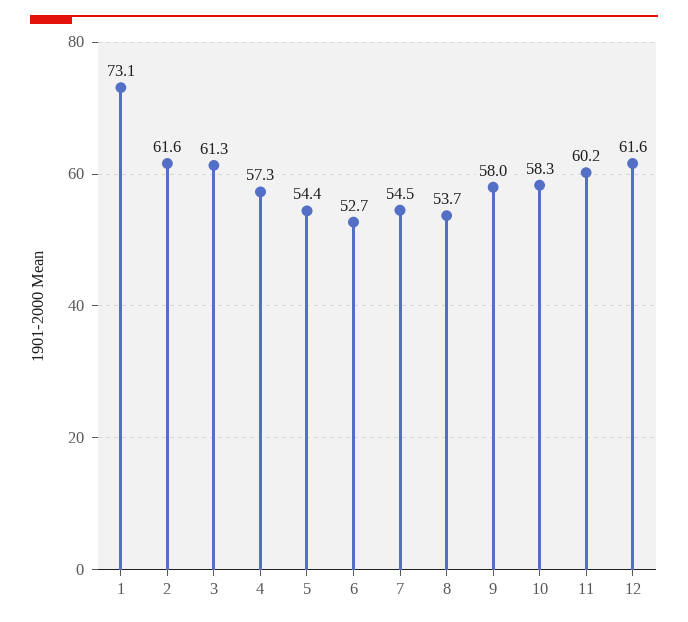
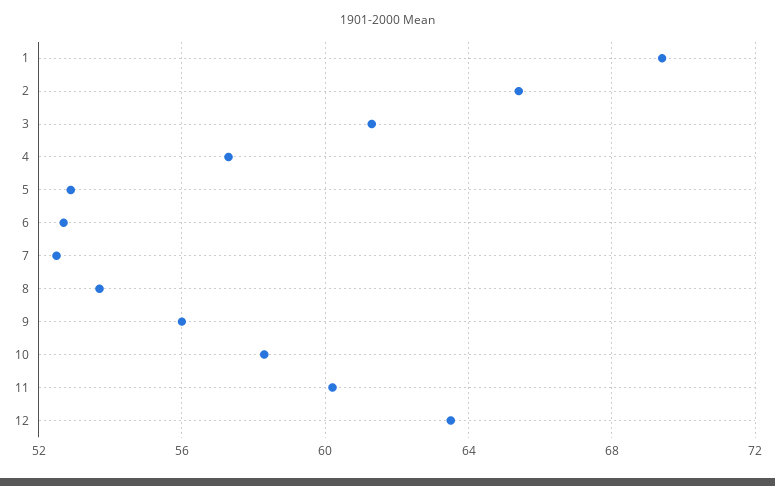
1: 73.1 -> 69.5
2: 61.6 -> 65.5
5: 54.4 -> 53
7: 54.5 -> 52.5
9: 58 -> 56
12: 61.6 -> 63.5

